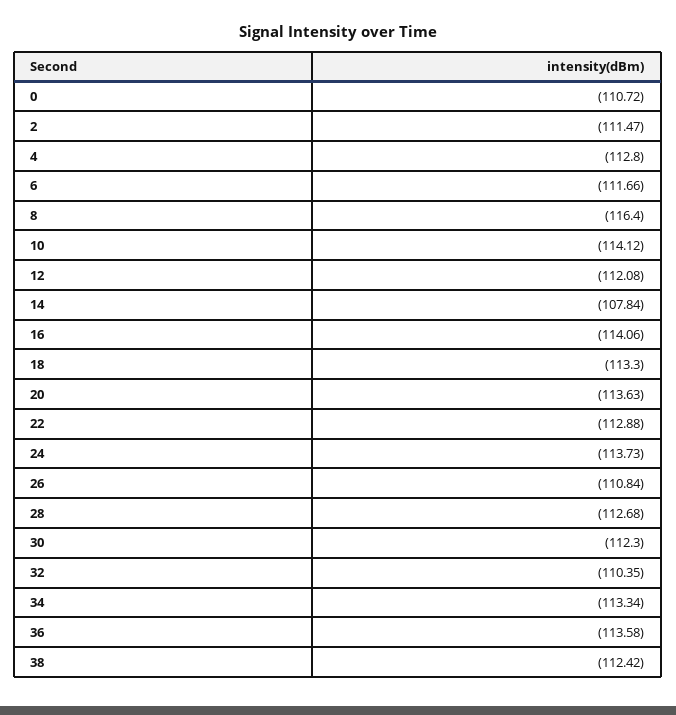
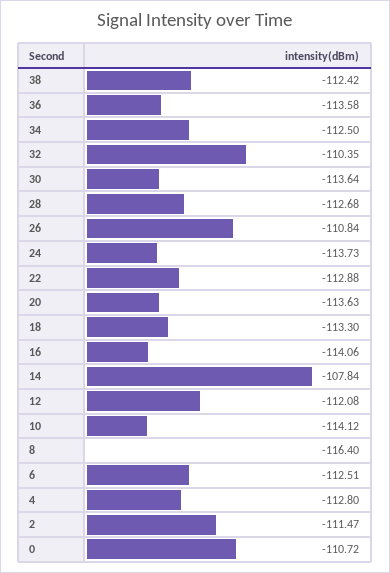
6: -111.66 -> -112.51
30: -112.3 -> -113.64
34: -113.34 -> -112.5

